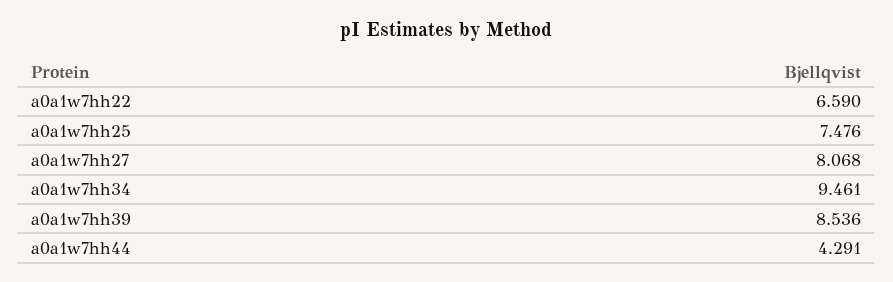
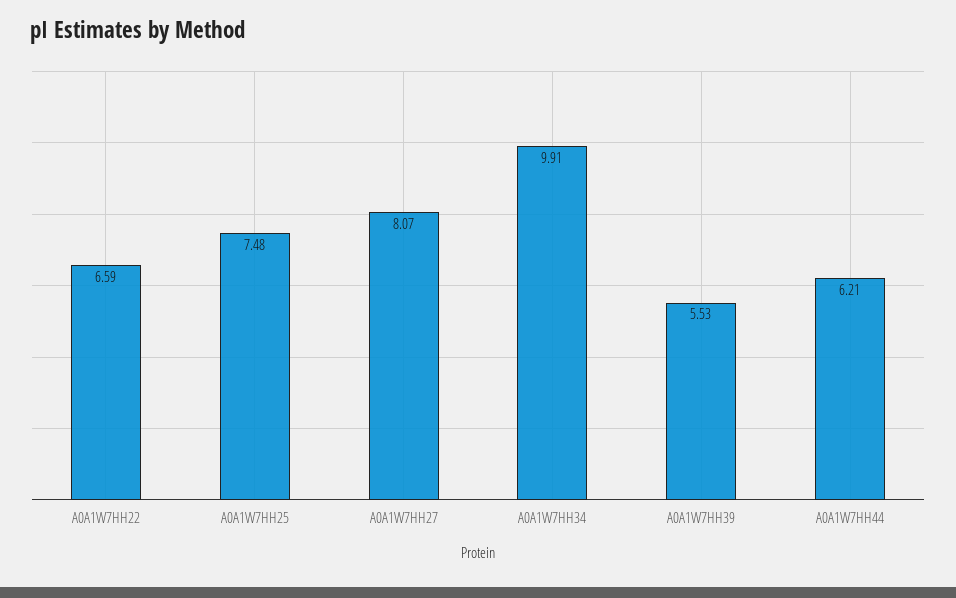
a0a1w7hh34: 9.461 -> 9.91
a0a1w7hh39: 8.536 -> 5.53
a0a1w7hh44: 4.291 -> 6.21

